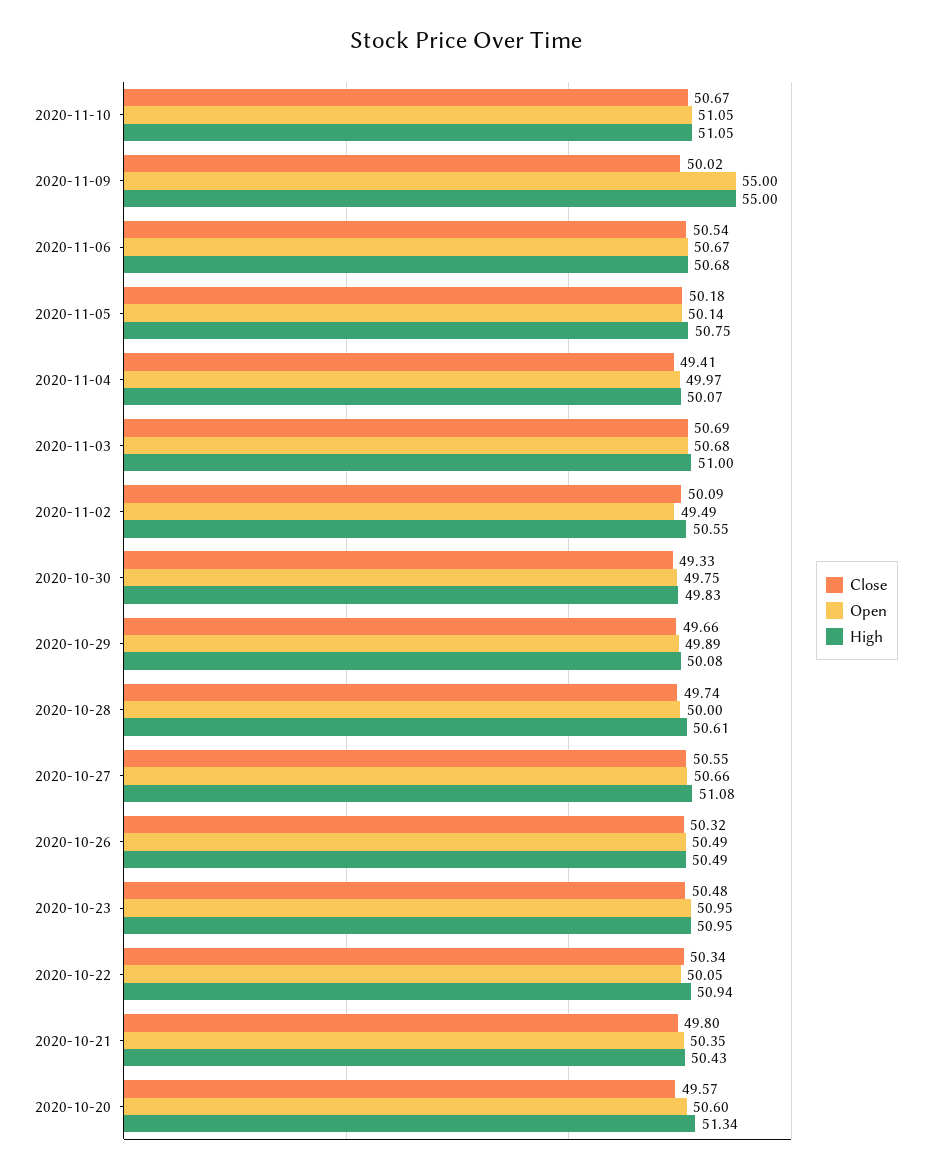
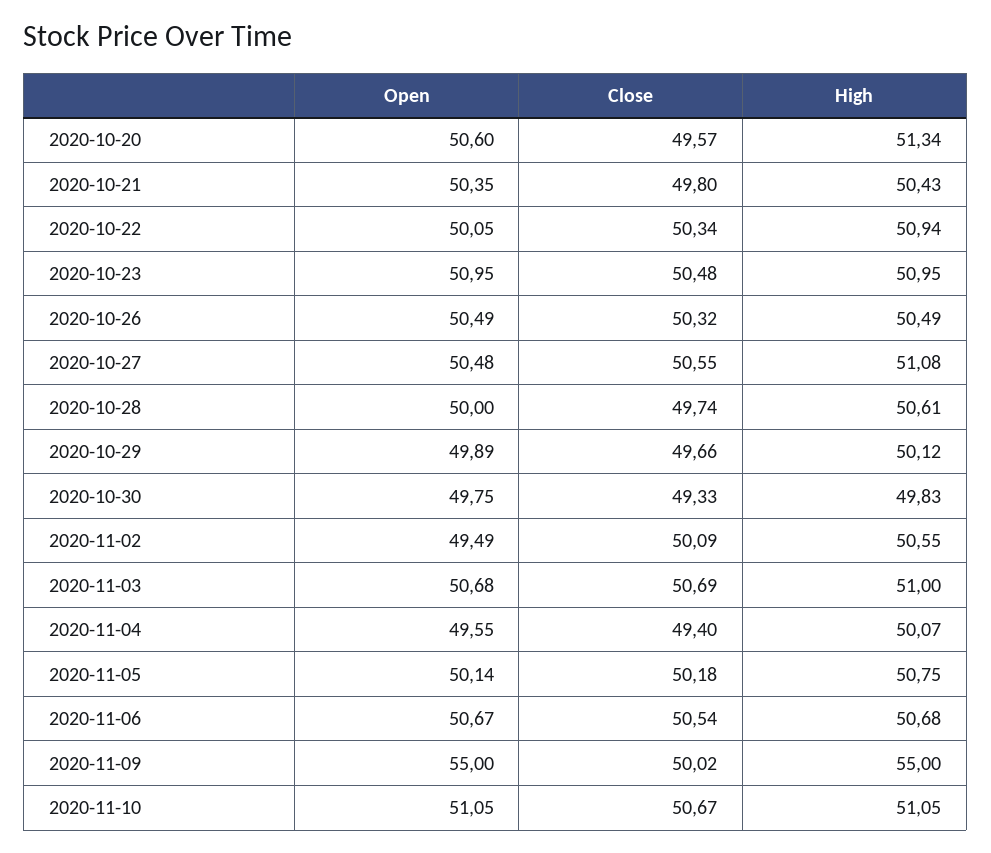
Close, 2020-11-04: 49.41 -> 49.4
Open, 2020-11-04: 49.97 -> 49.55
High, 2020-10-29: 50.08 -> 50.12
Open, 2020-10-27: 50.66 -> 50.48

